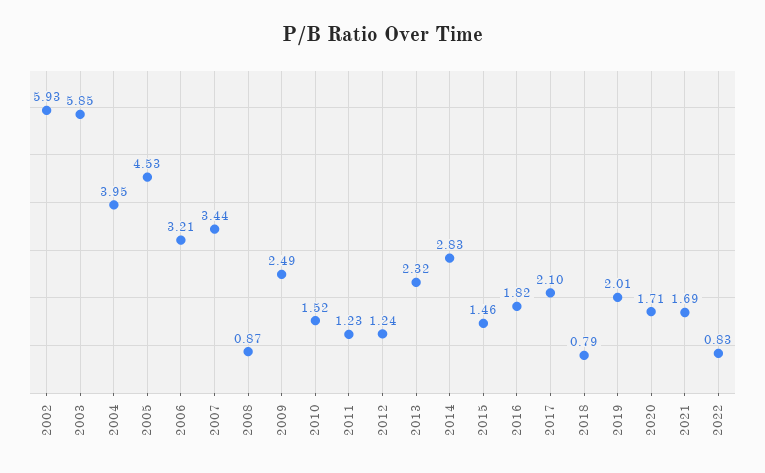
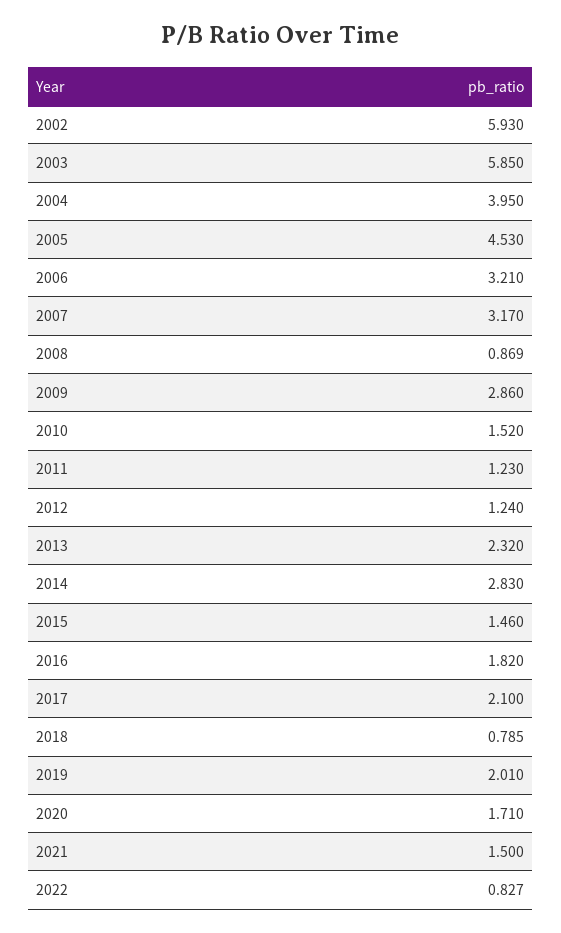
2007: 3.44 -> 3.17
2009: 2.49 -> 2.86
2021: 1.69 -> 1.5

